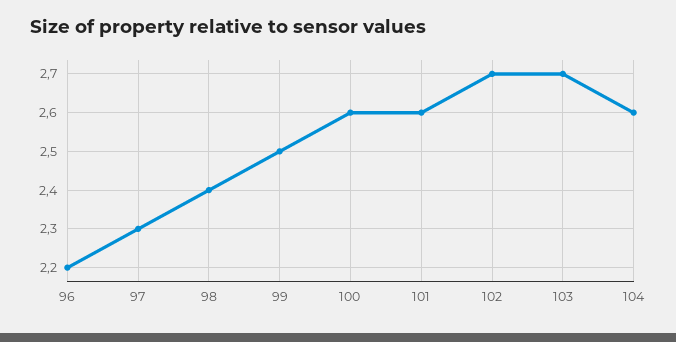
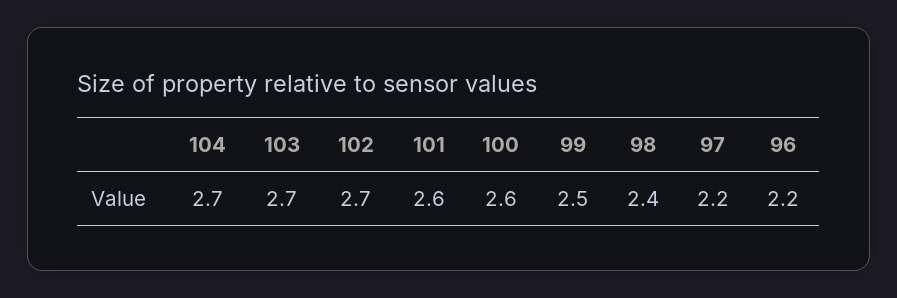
97: 2.3 -> 2.2
104: 2.6 -> 2.7

